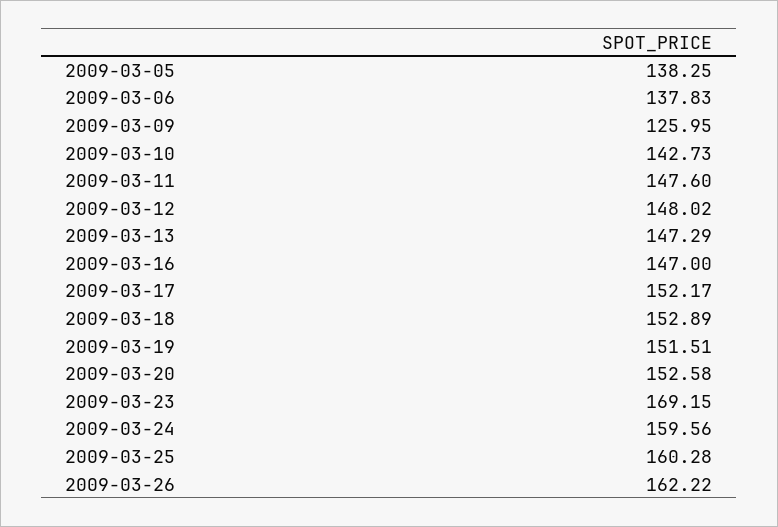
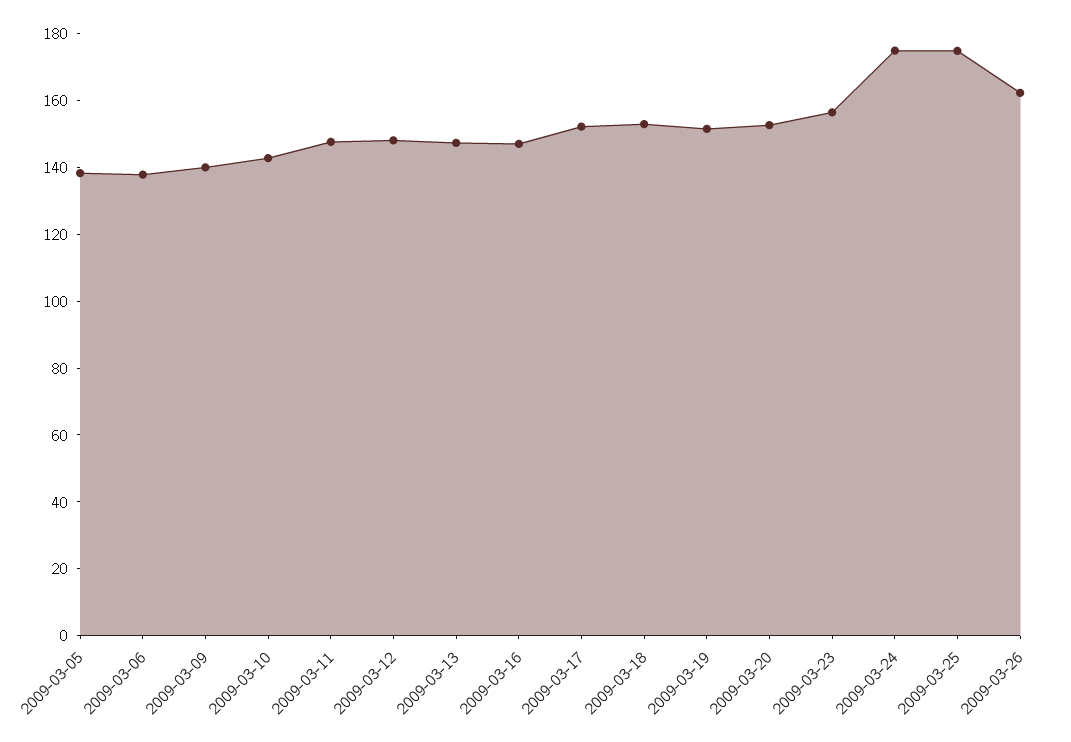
2009-03-09: 125.95 -> 140
2009-03-23: 169.15 -> 155
2009-03-24: 159.56 -> 175
2009-03-25: 160.28 -> 175

